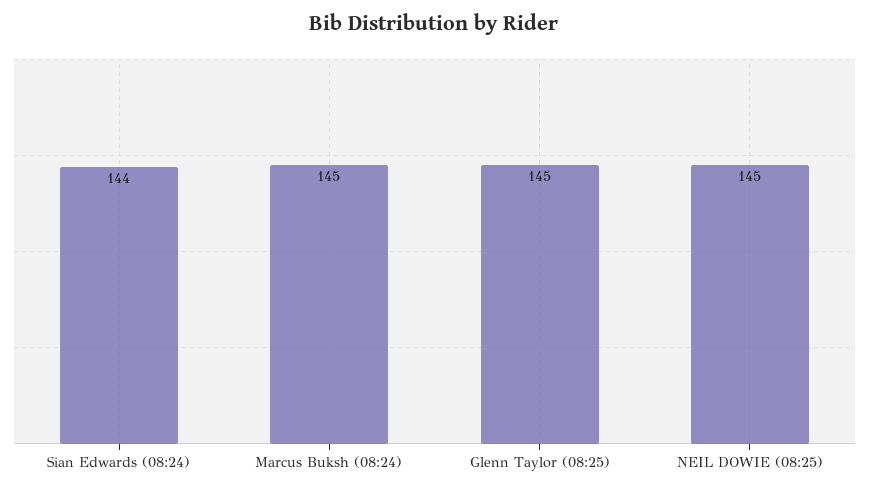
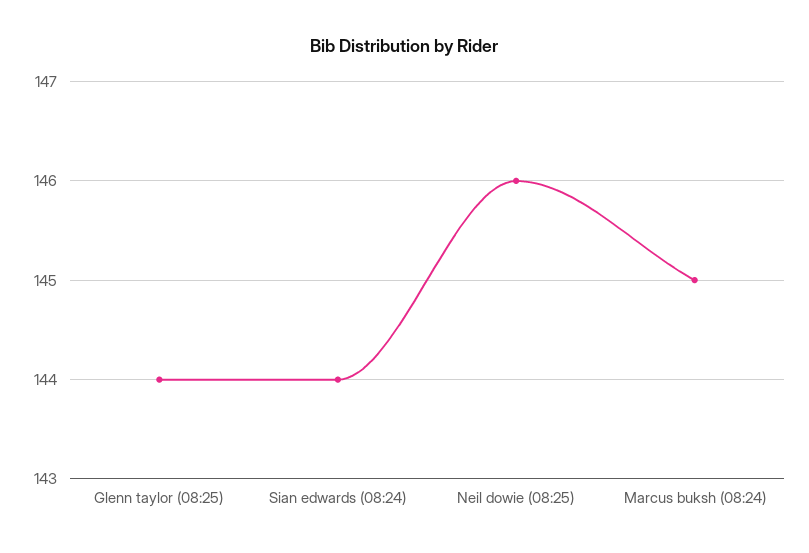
Glenn Taylor (08:25): 145 -> 144
NEIL DOWIE (08:25): 145 -> 146

